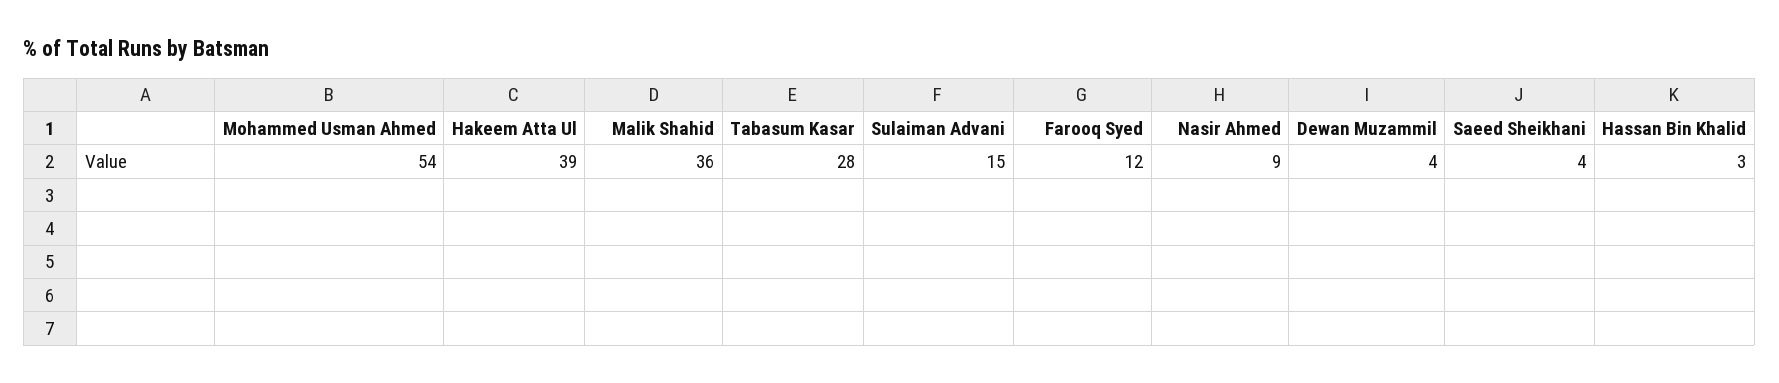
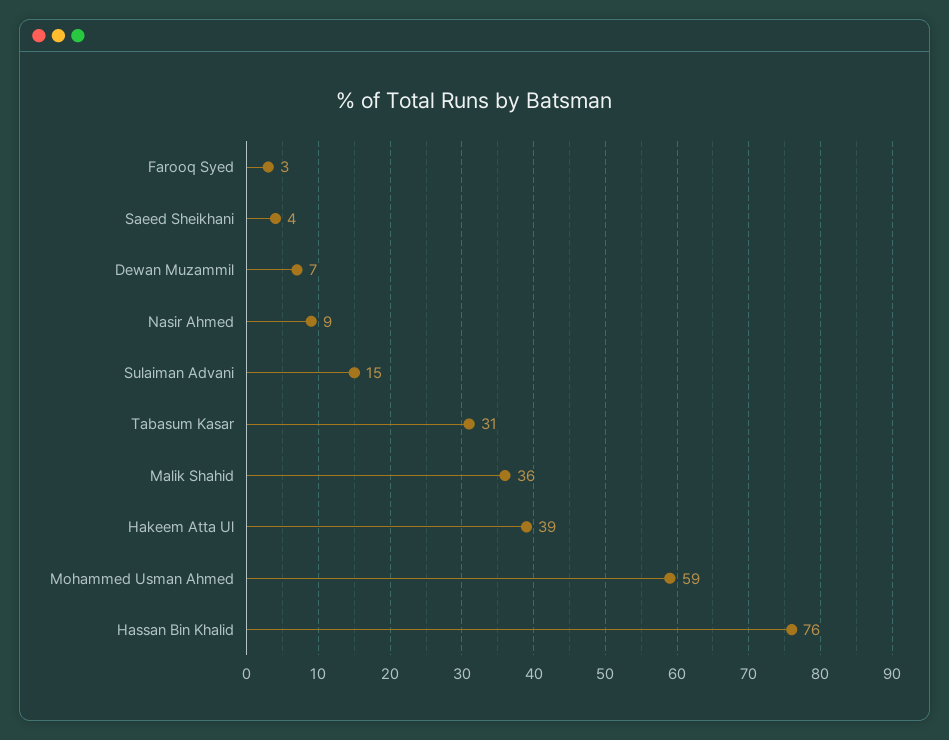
Mohammed Usman Ahmed: 54 -> 59
Tabasum Kasar: 28 -> 31
Farooq Syed: 12 -> 3
Dewan Muzammil: 4 -> 7
Hassan Bin Khalid: 3 -> 76

